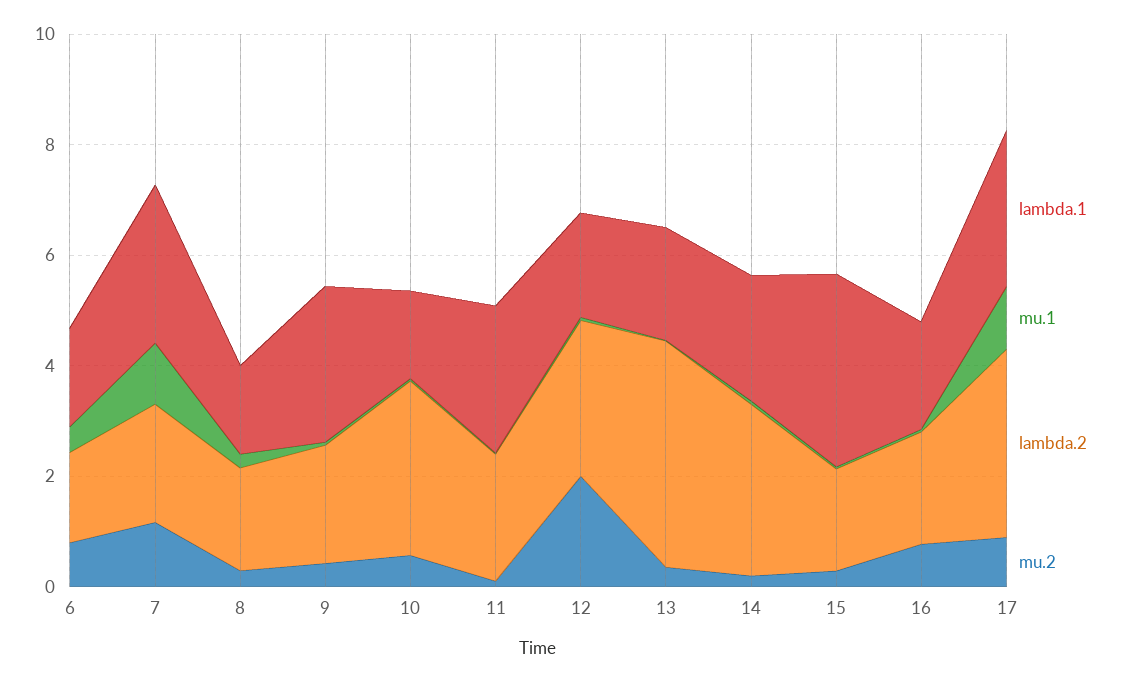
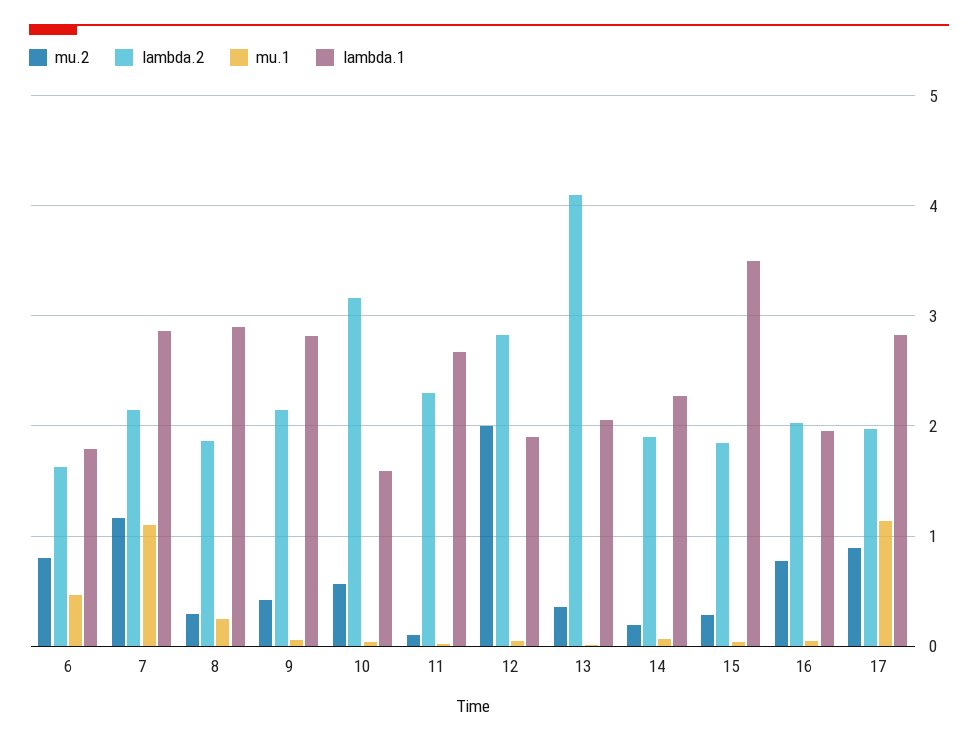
lambda.1, 8: 1.5 -> 2.9
lambda.2, 14: 3 -> 1.9
lambda.2, 17: 3.5 -> 2

